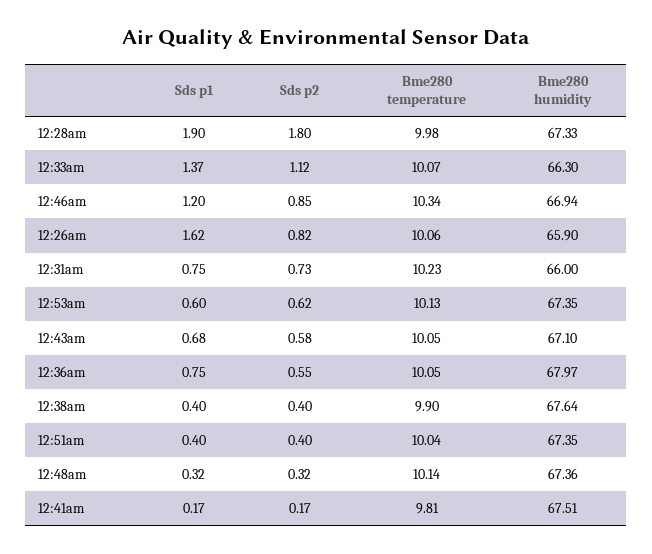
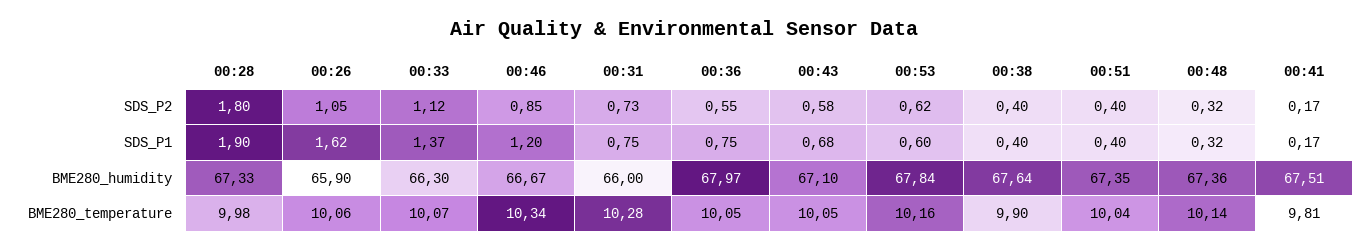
Bme280 humidity, 12:46am: 66.94 -> 66.67
Sds p2, 12:26am: 0.82 -> 1.05
Bme280 temperature, 12:31am: 10.23 -> 10.28
Bme280 temperature, 12:53am: 10.13 -> 10.16
Bme280 humidity, 12:53am: 67.35 -> 67.84

